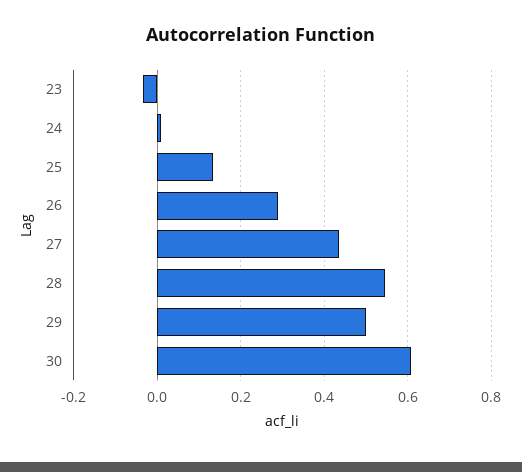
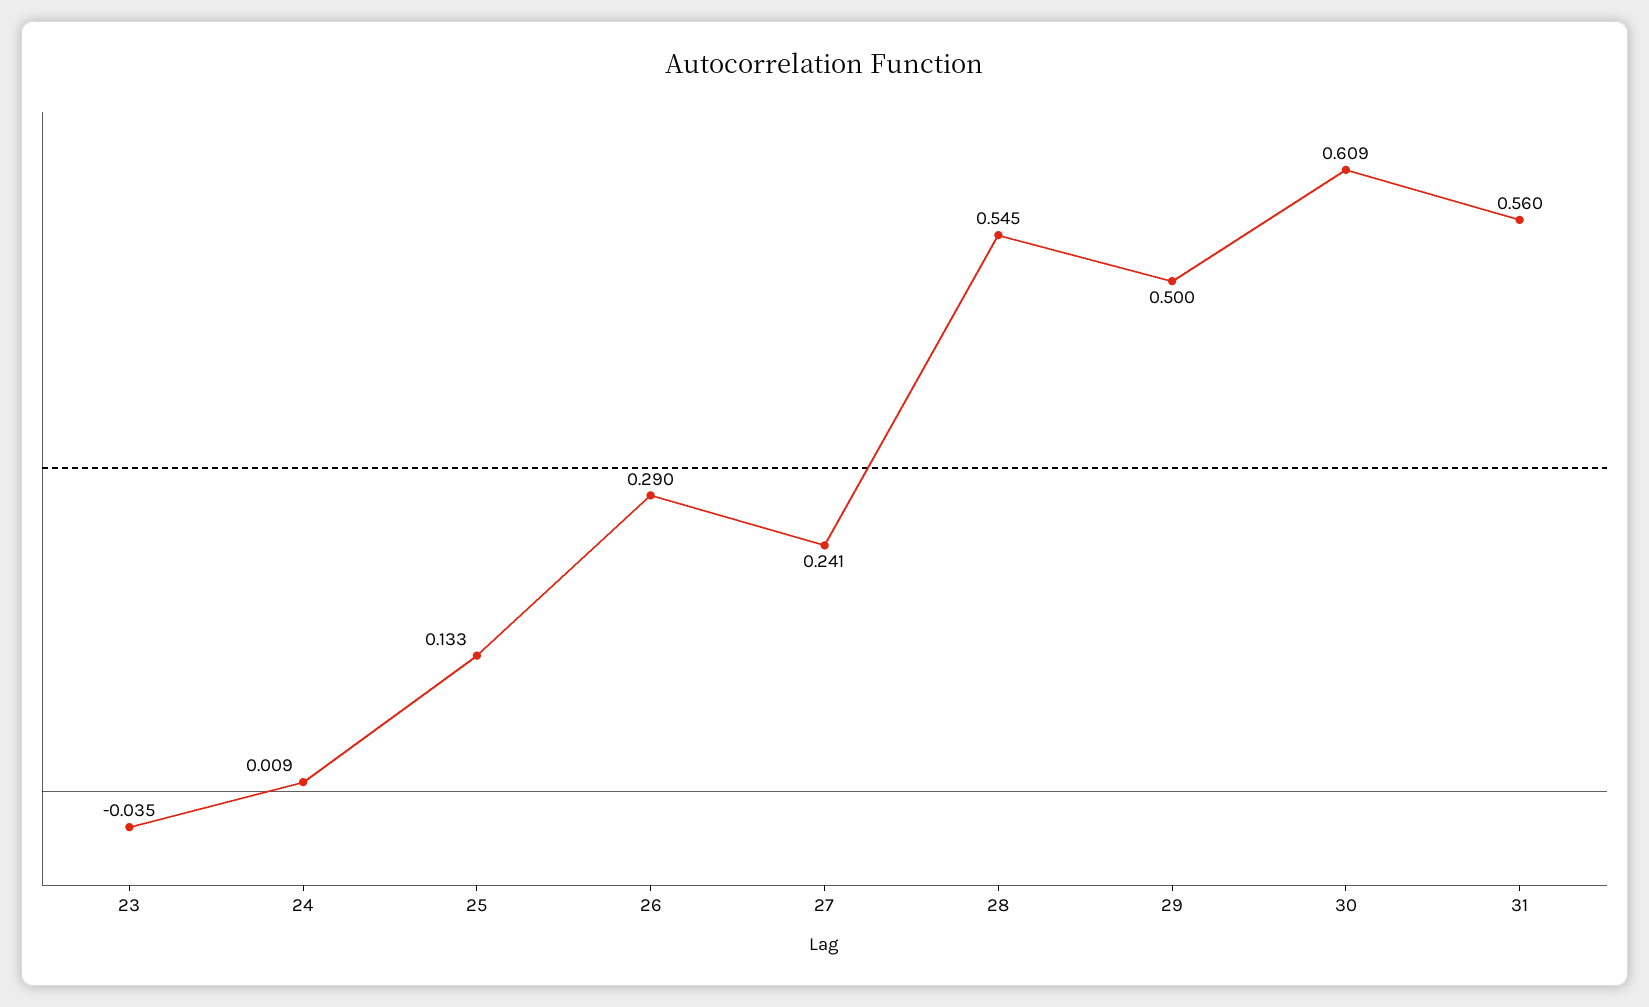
27: 0.44 -> 0.241
31: none -> 0.56

